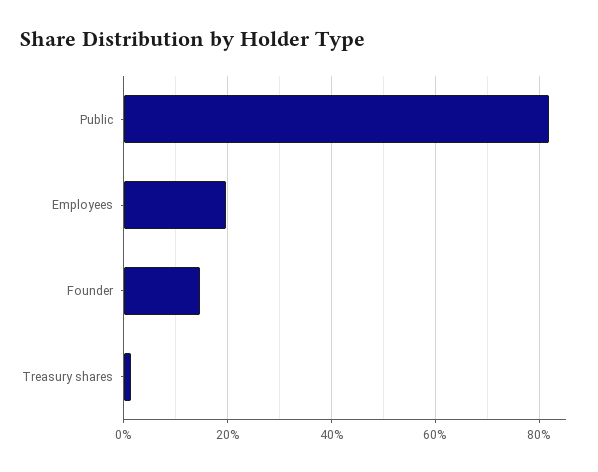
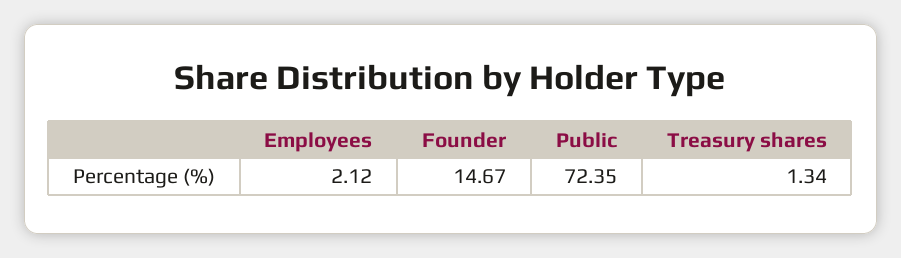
Public: 82 -> 72.35
Employees: 20 -> 2.12

